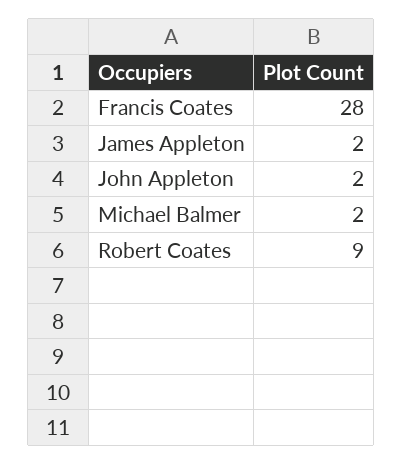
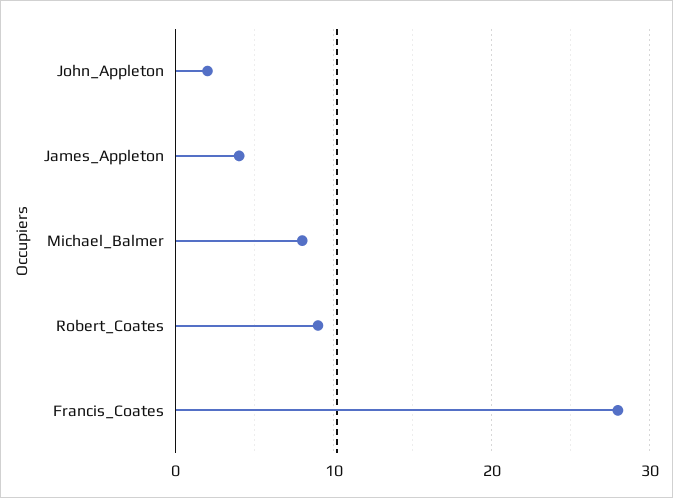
James Appleton: 2 -> 4
Michael Balmer: 2 -> 8

